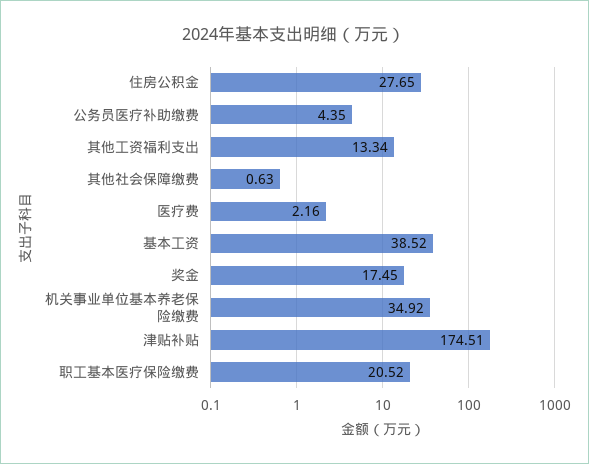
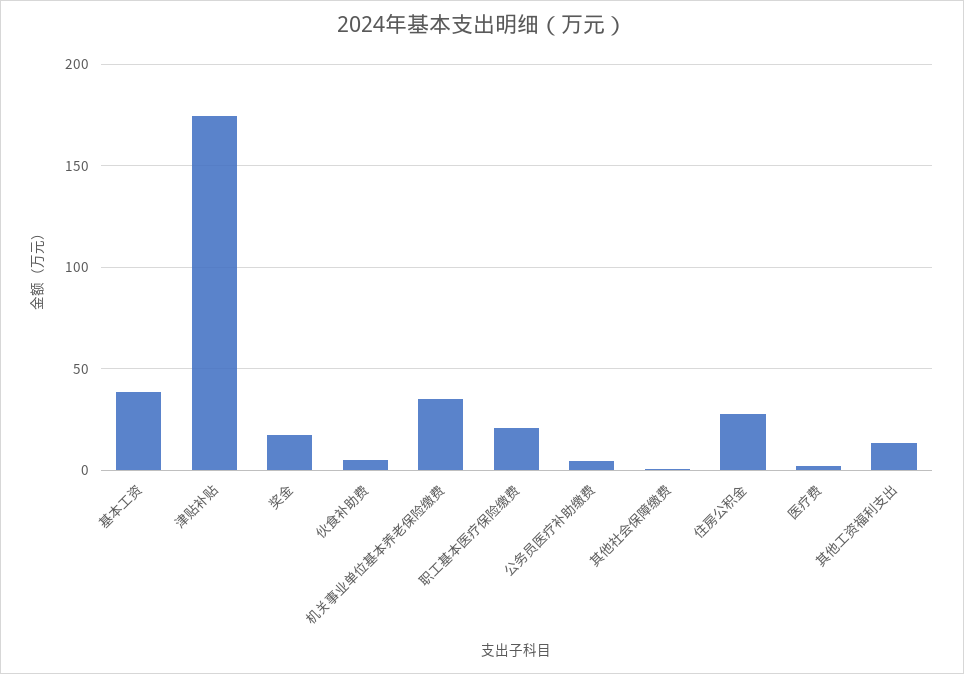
伙食补助费: none -> 5

